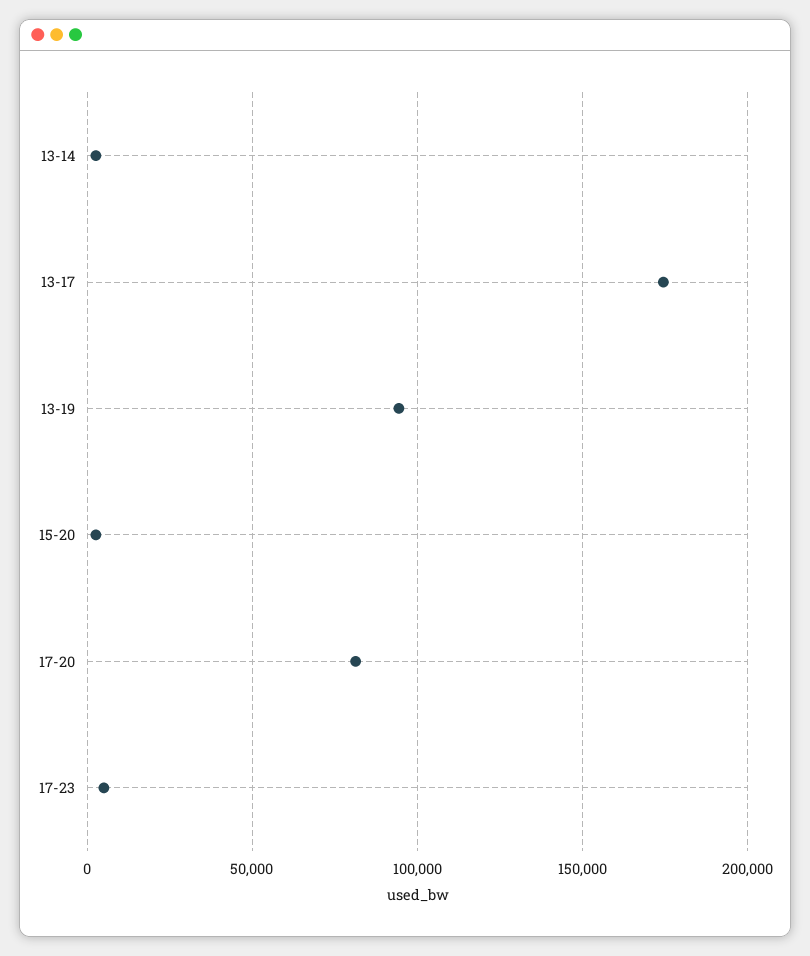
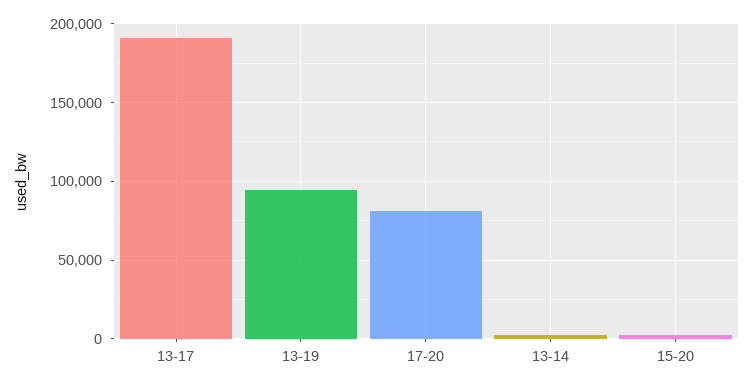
13-17: 175000 -> 190000
17-23: 5000 -> none

